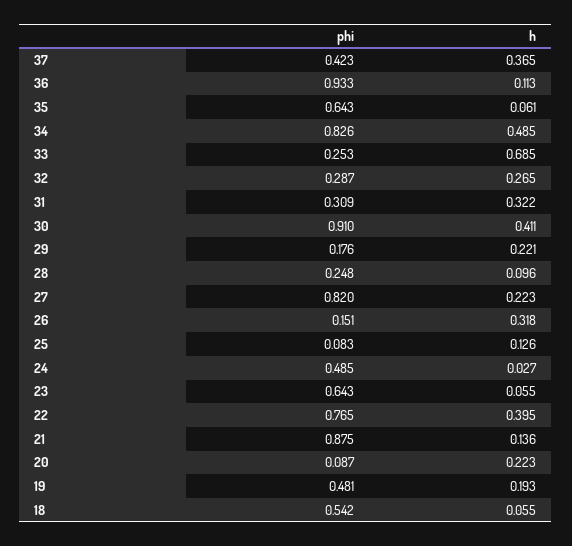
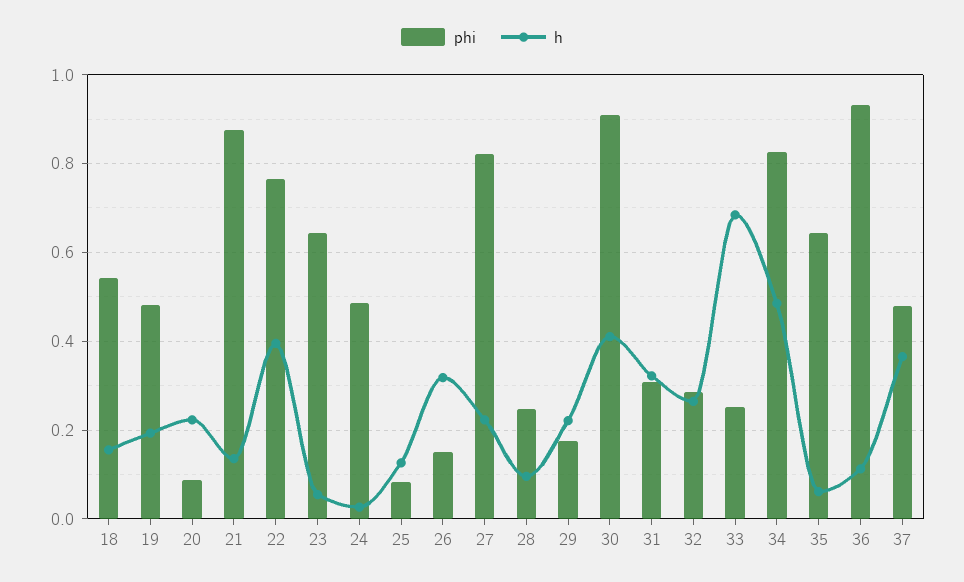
phi, 37: 0.423 -> 0.48
h, 18: 0.055 -> 0.16

